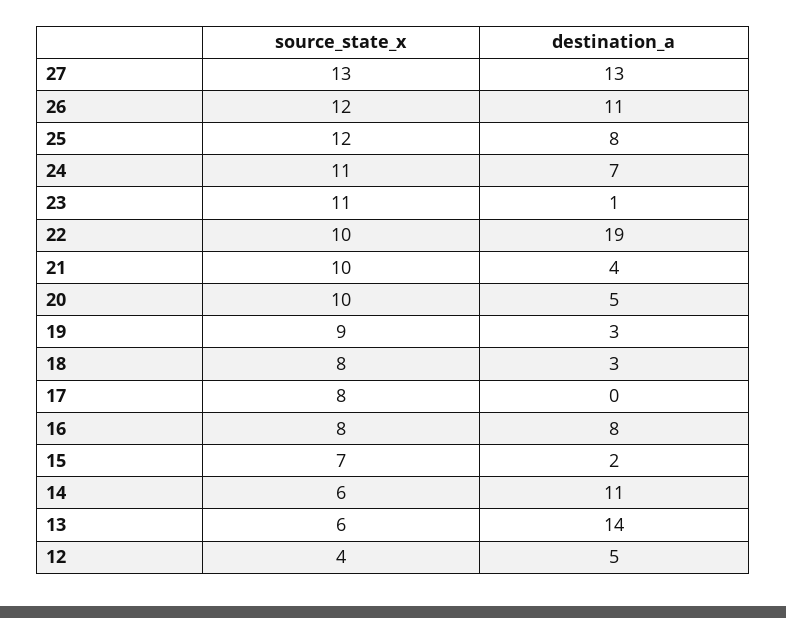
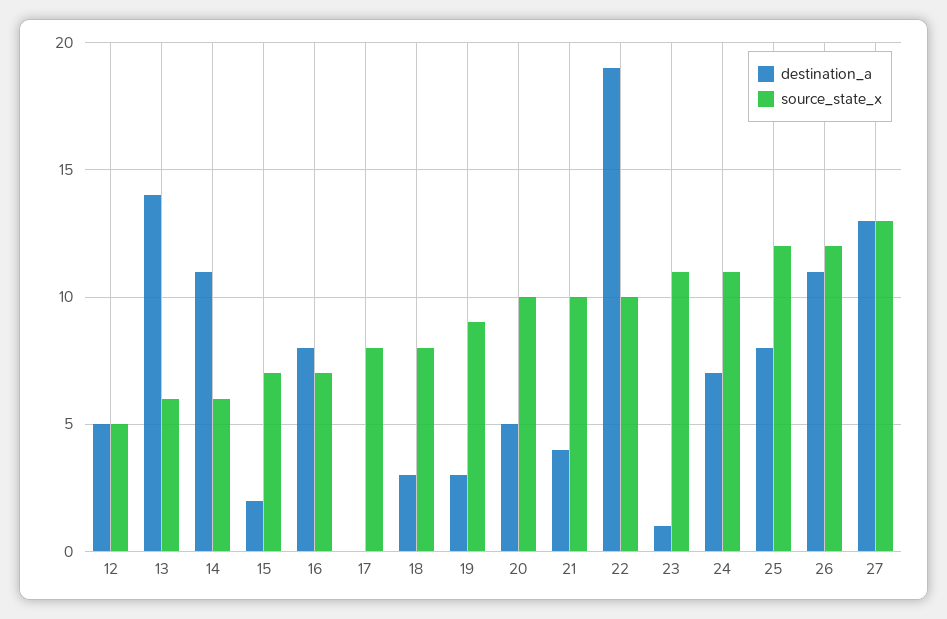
source_state_x, 16: 8 -> 7
source_state_x, 12: 4 -> 5

